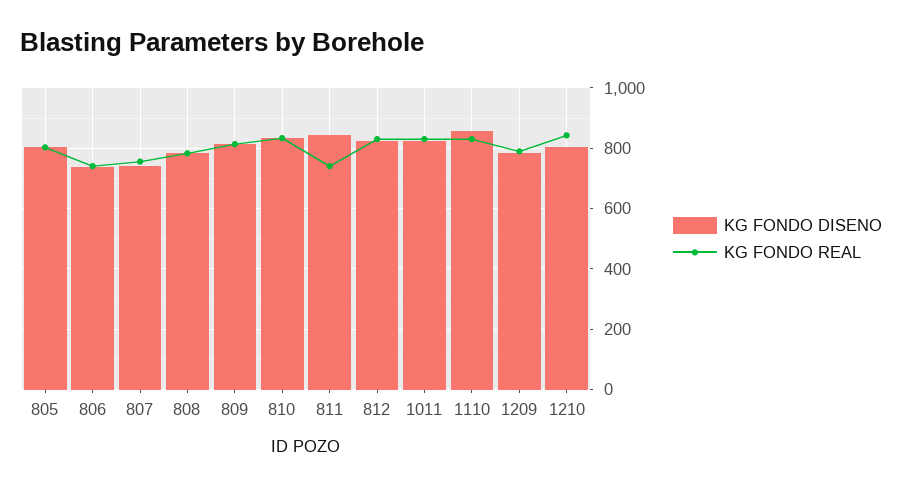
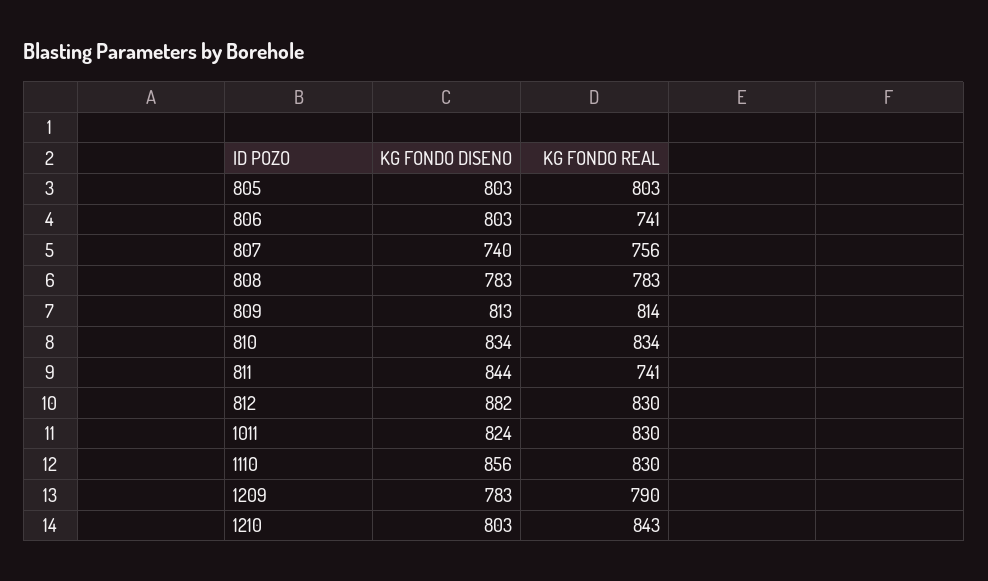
KG FONDO DISENO, 806: 740 -> 803
KG FONDO DISENO, 812: 820 -> 882

